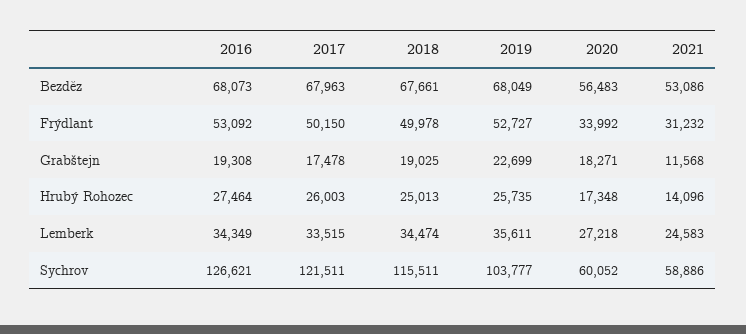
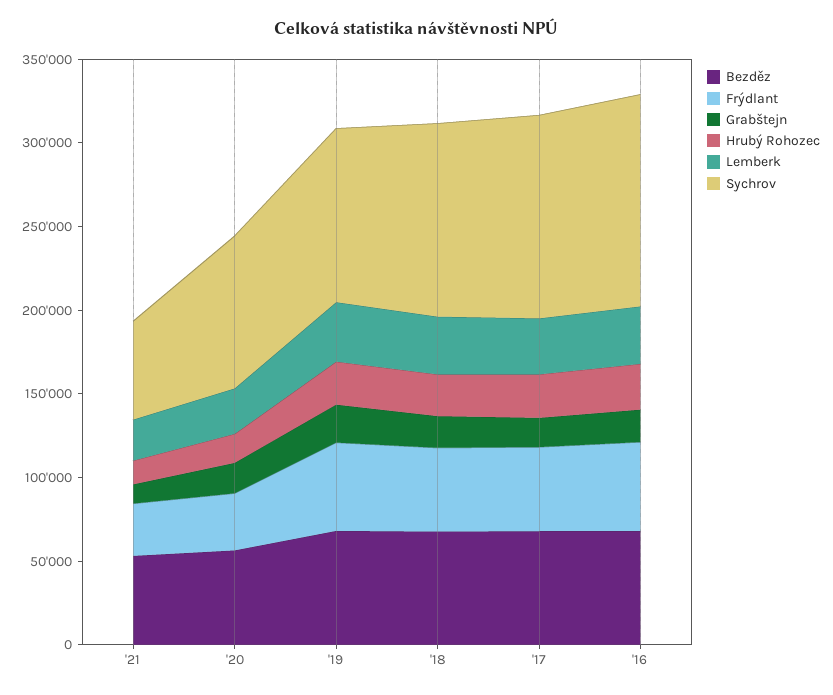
Sychrov, 2020: 60052 -> 90000

